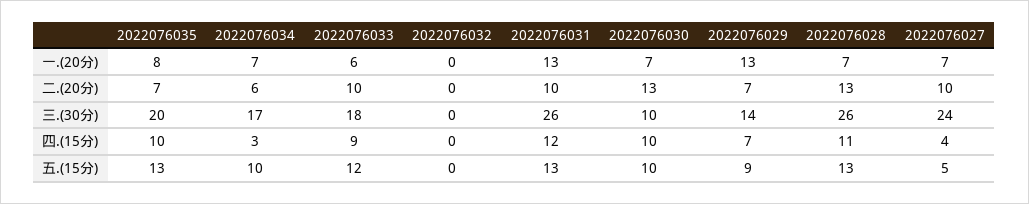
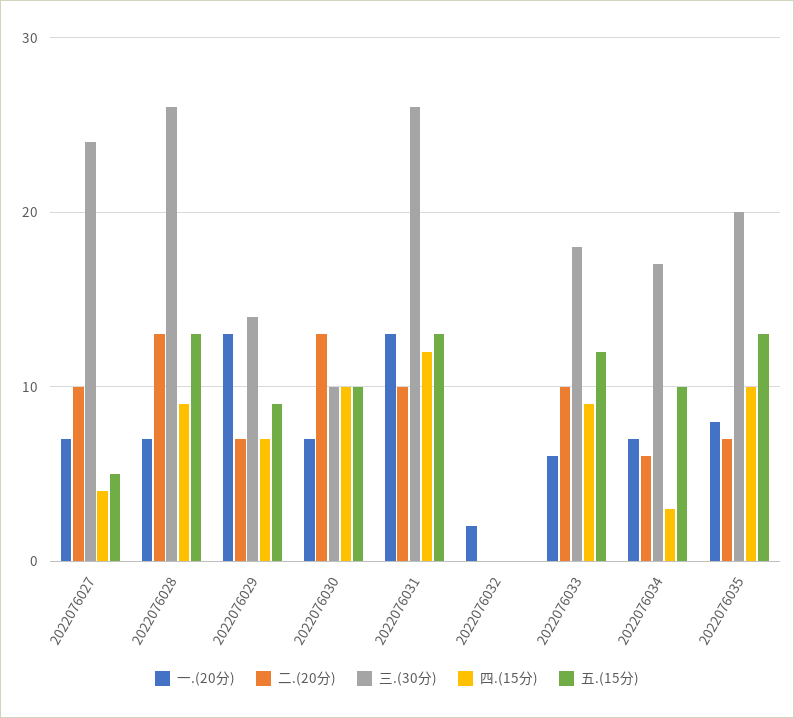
一.(20分), 2022076032: 0 -> 2
四.(15分), 2022076028: 11 -> 9

